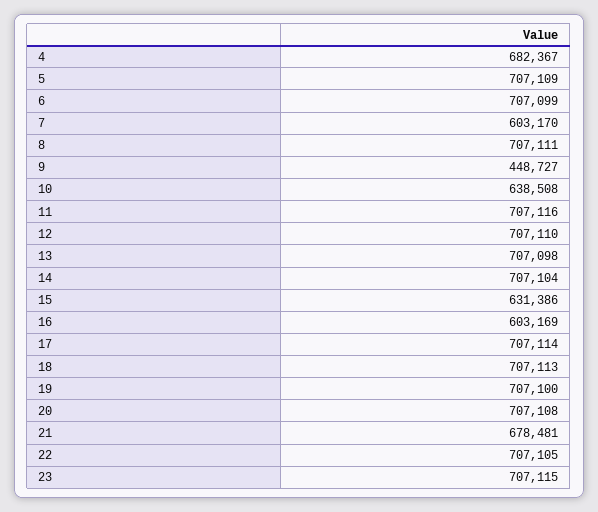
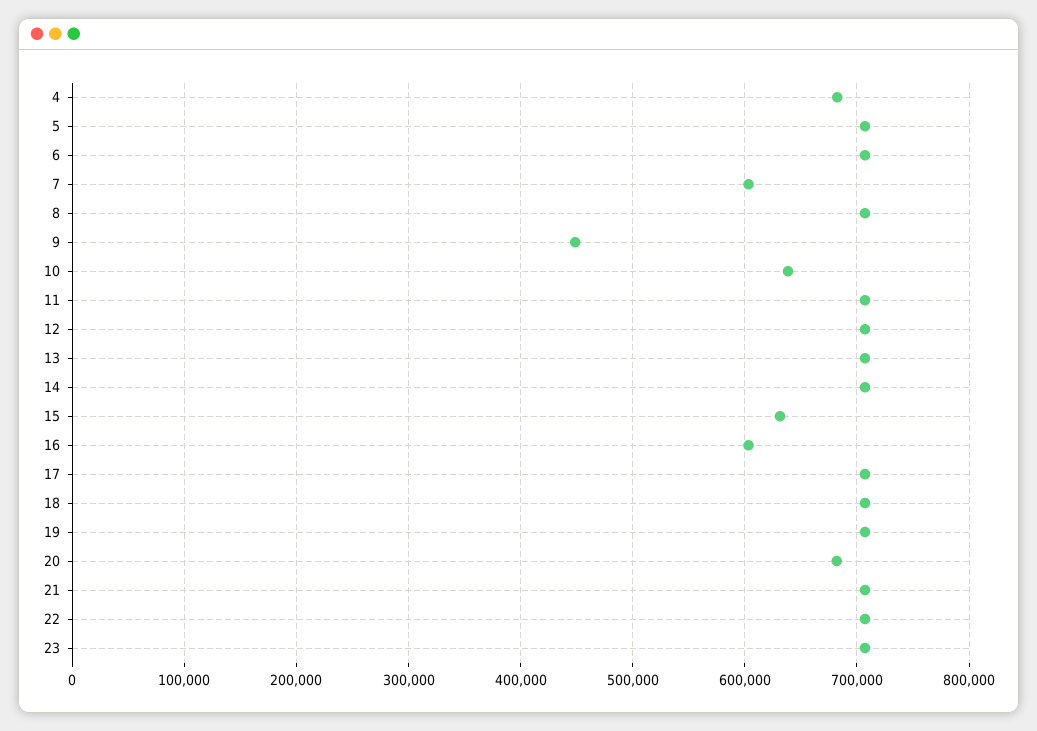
20: 707108 -> 680000
21: 678481 -> 710000

